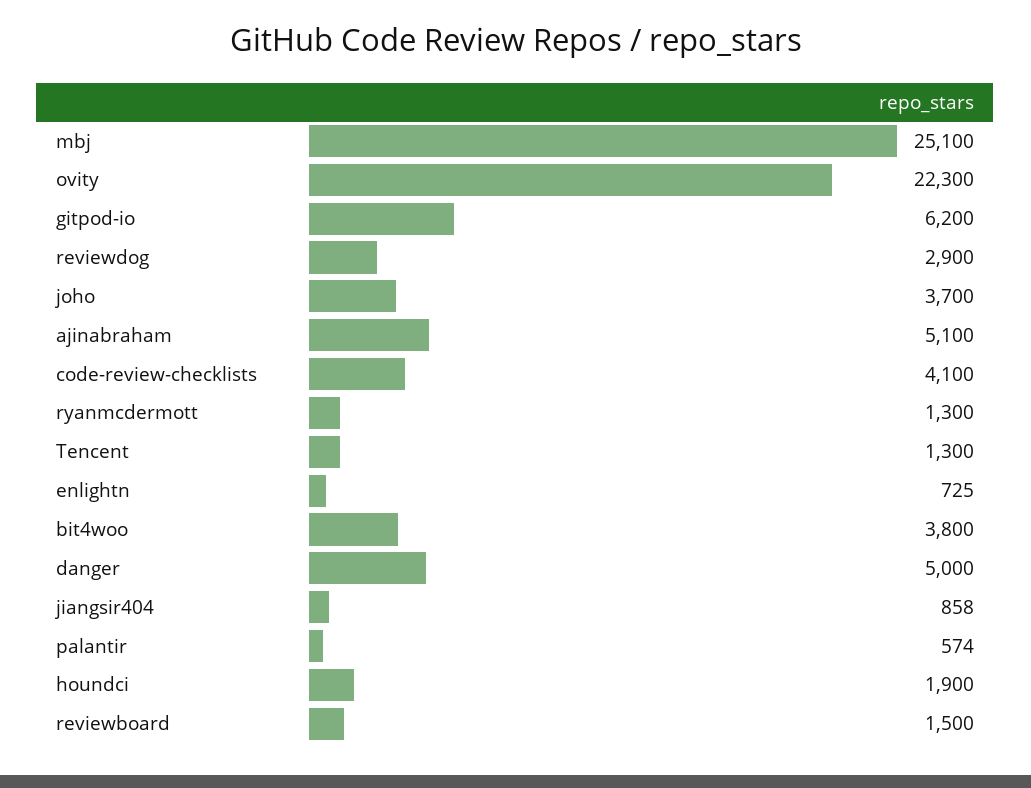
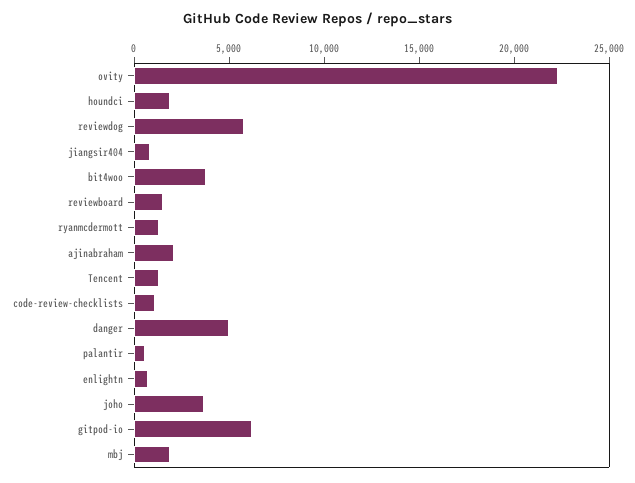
mbj: 25100 -> 2000
reviewdog: 2900 -> 6000
ajinabraham: 5100 -> 2000
code-review-checklists: 4100 -> 1000

